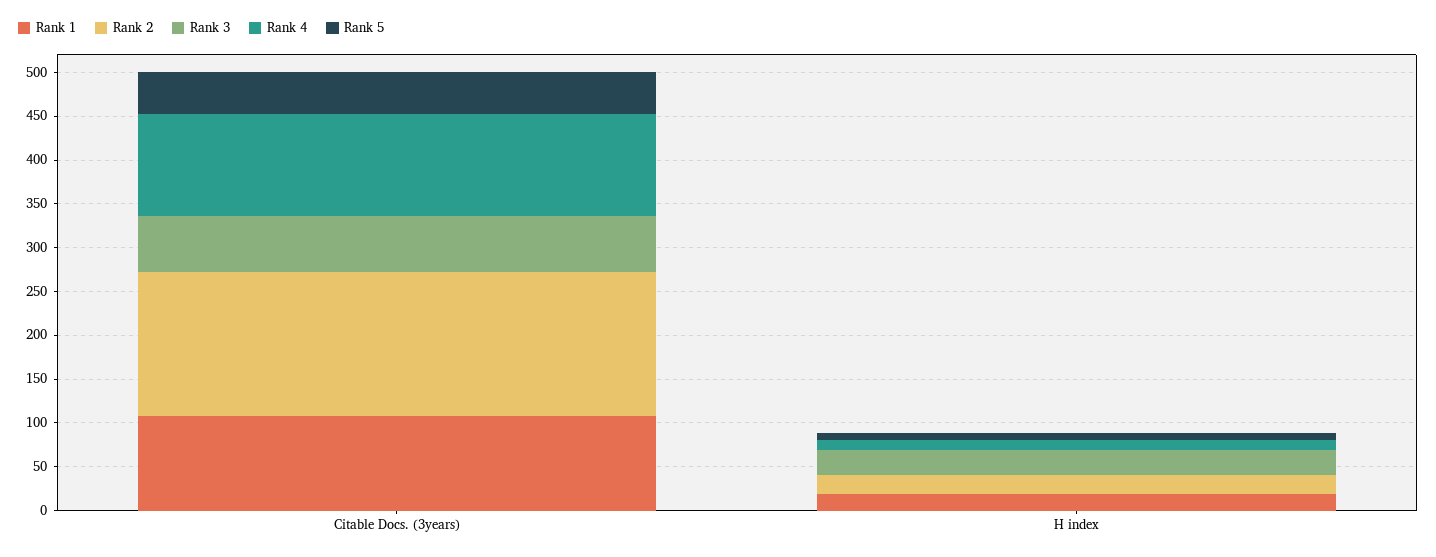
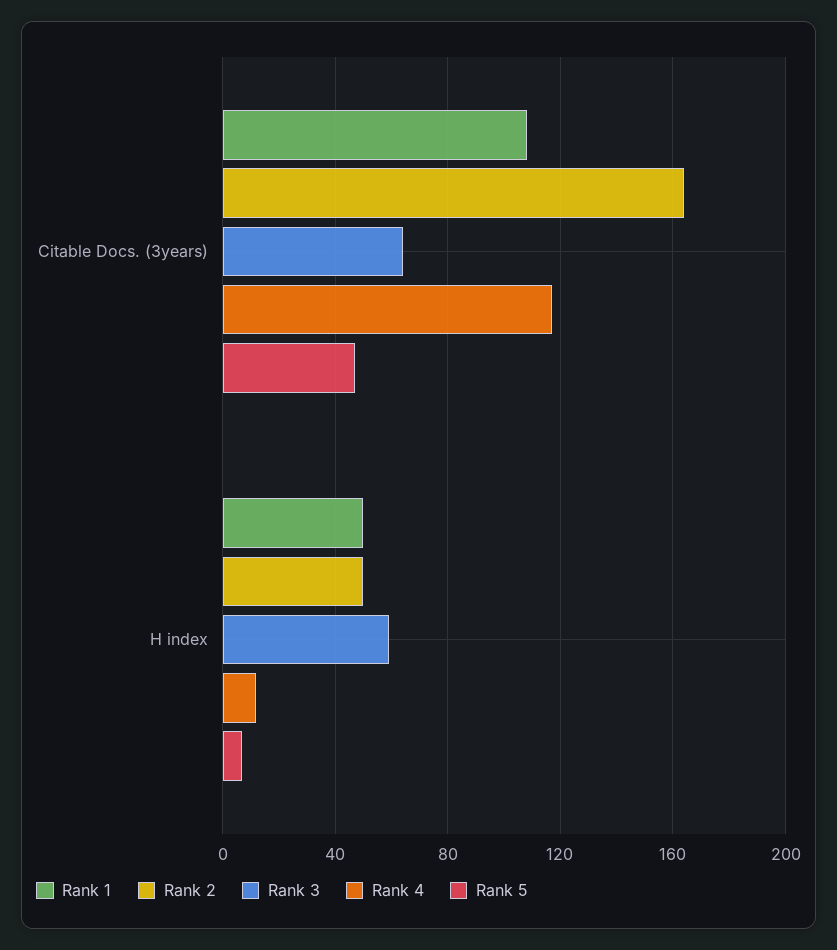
Rank 1, H index: 20 -> 50
Rank 2, H index: 20 -> 50
Rank 3, H index: 30 -> 60

